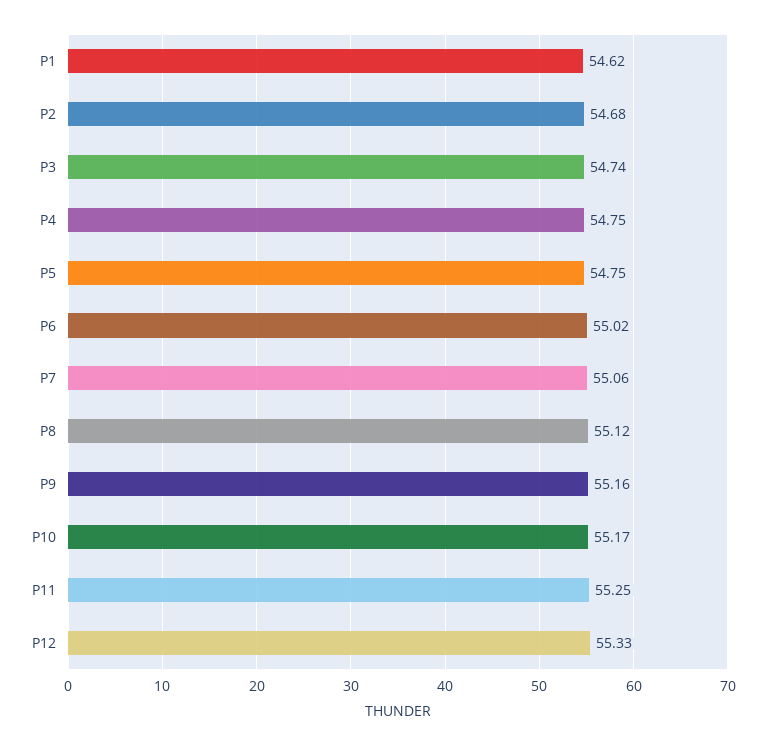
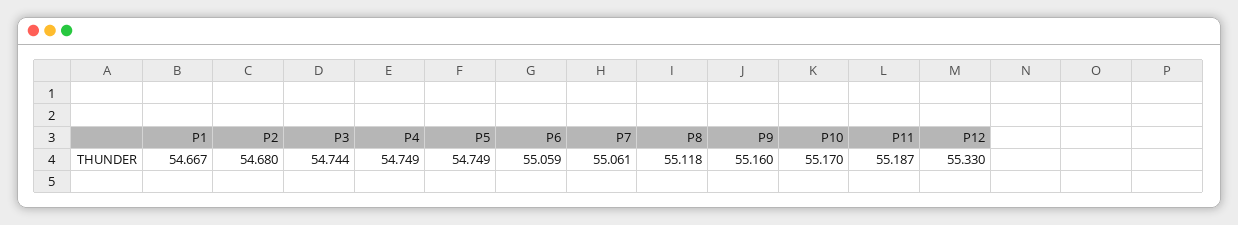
P1: 54.62 -> 54.667
P6: 55.02 -> 55.059
P11: 55.25 -> 55.187

